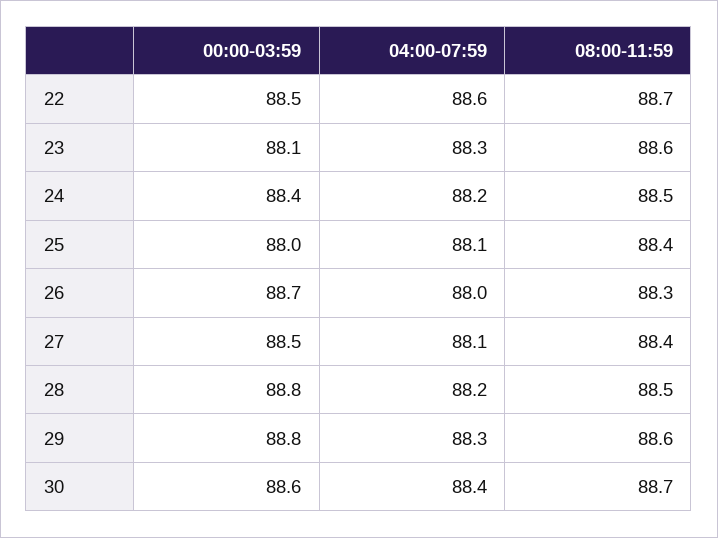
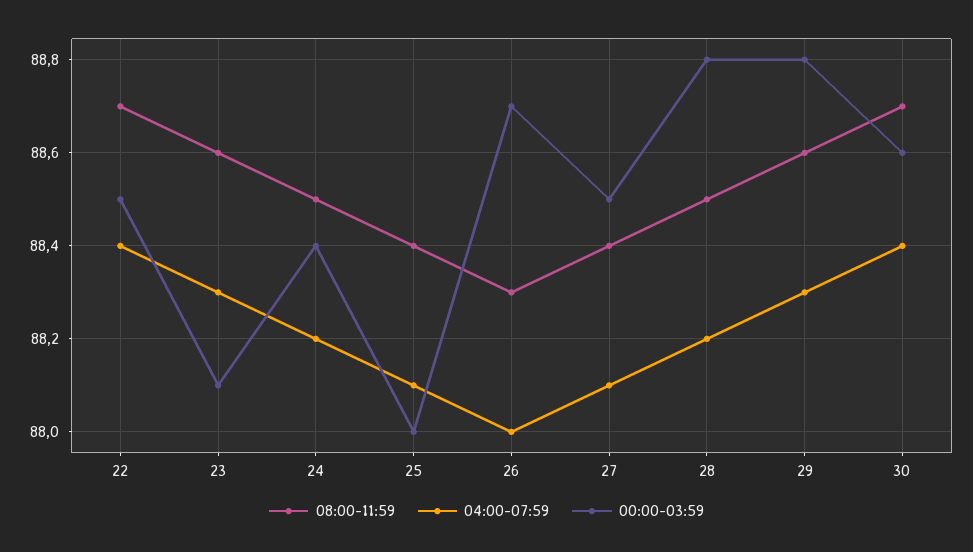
04:00-07:59, 22: 88.6 -> 88.4

